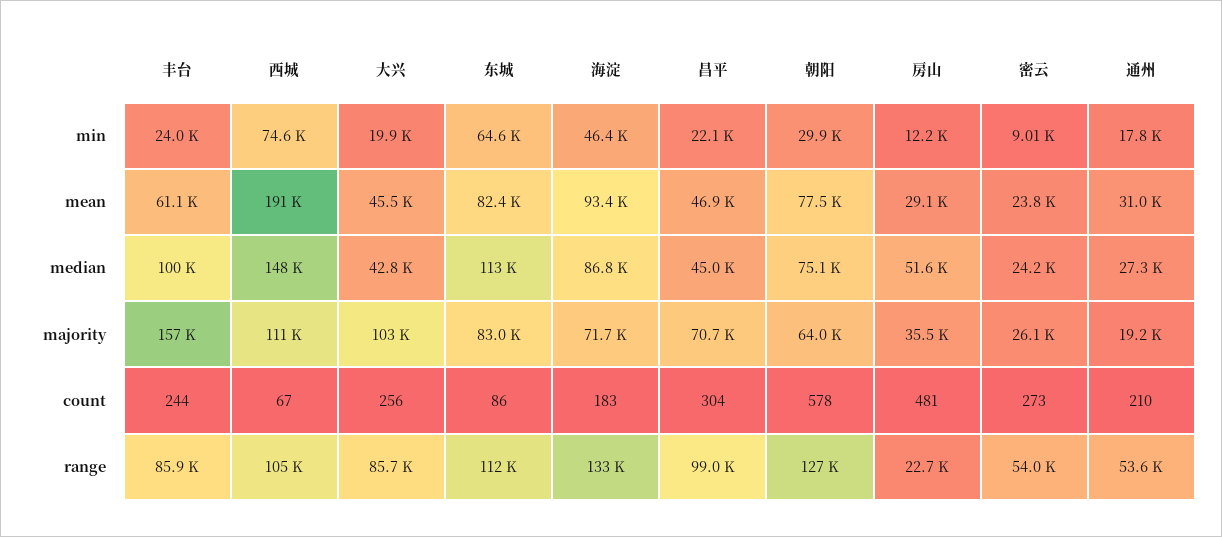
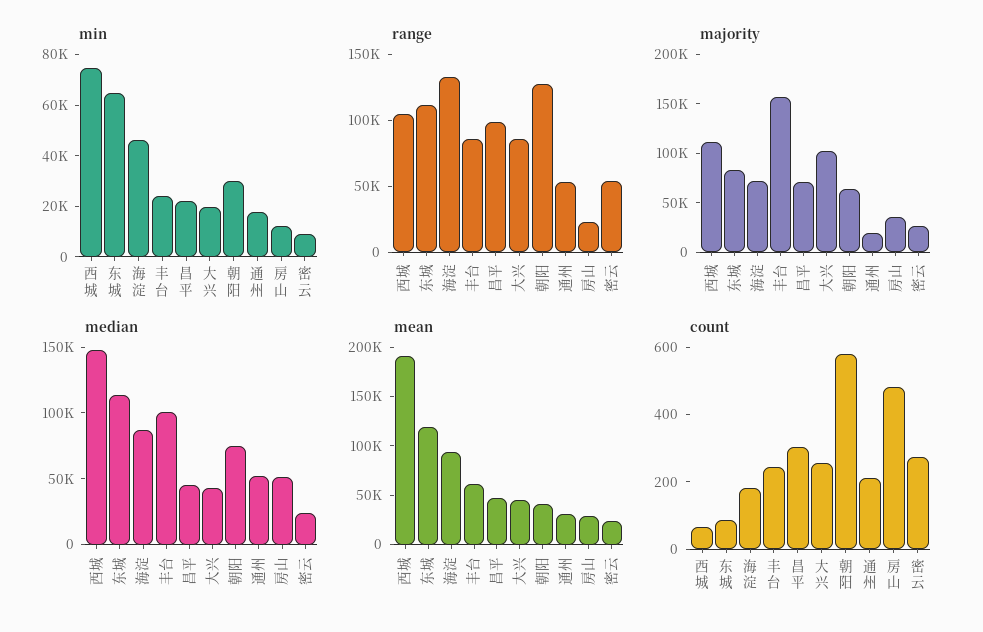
mean, 东城: 82400 -> 120000
mean, 朝阳: 77500 -> 40000
median, 通州: 27300 -> 50000

